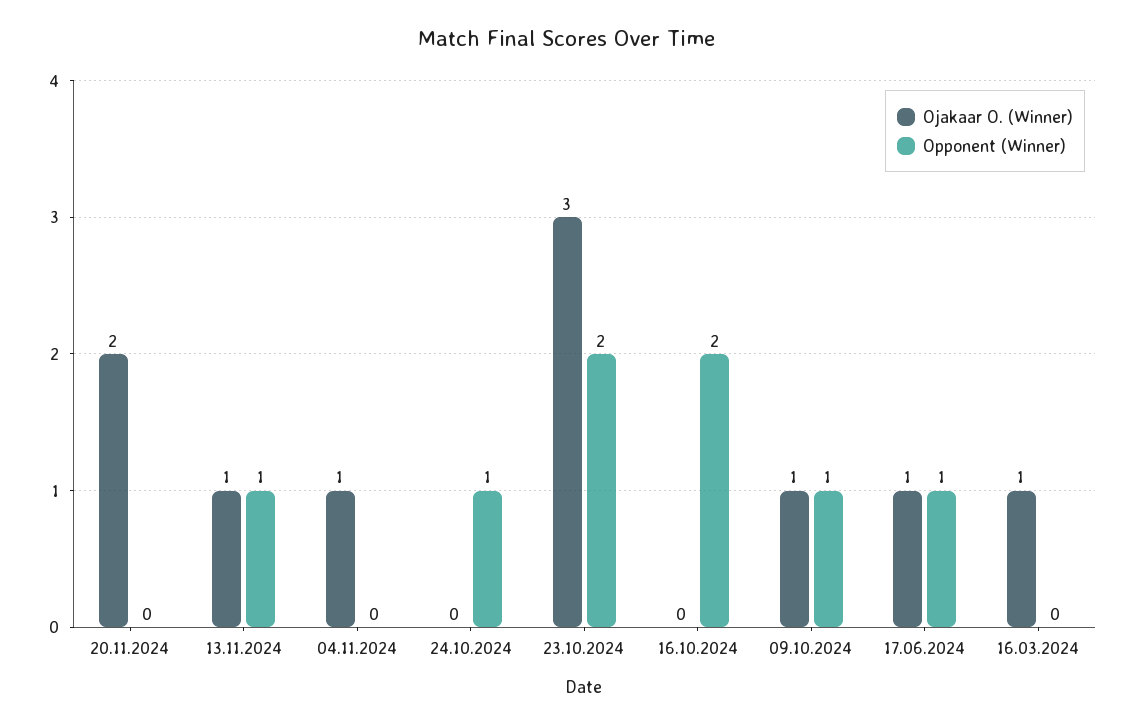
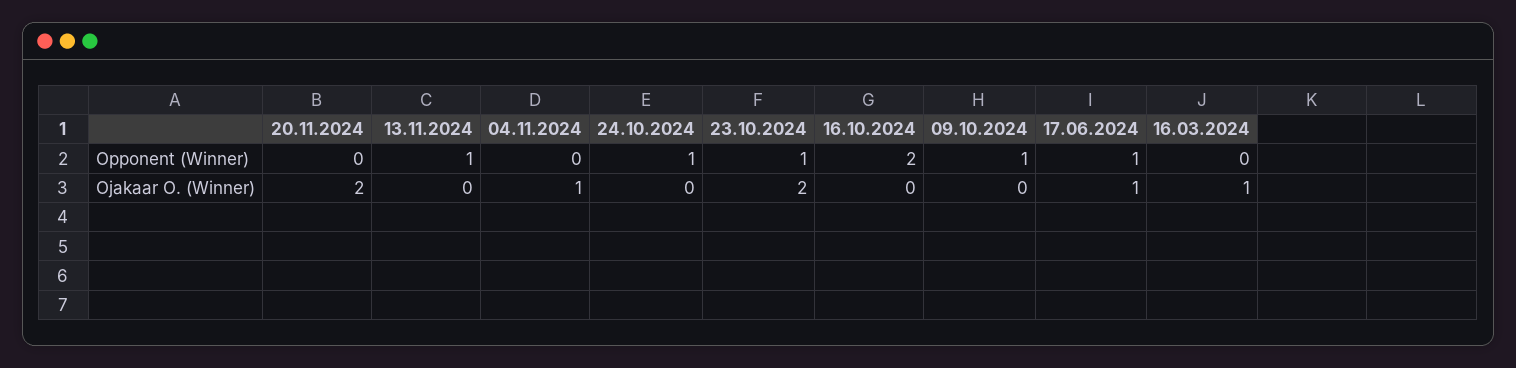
Ojakaar O. (Winner), 13.11.2024: 1 -> 0
Ojakaar O. (Winner), 23.10.2024: 3 -> 2
Opponent (Winner), 23.10.2024: 2 -> 1
Ojakaar O. (Winner), 09.10.2024: 1 -> 0

